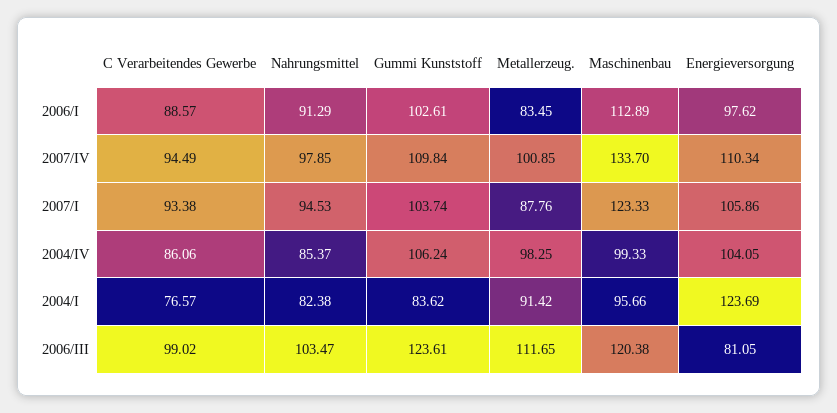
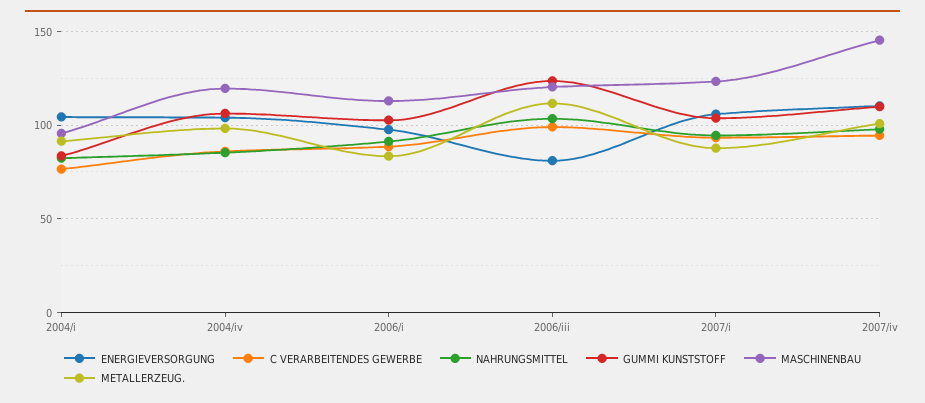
Maschinenbau, 2007/IV: 133.7 -> 145
Maschinenbau, 2004/IV: 99.33 -> 120
Energieversorgung, 2004/I: 123.69 -> 105

